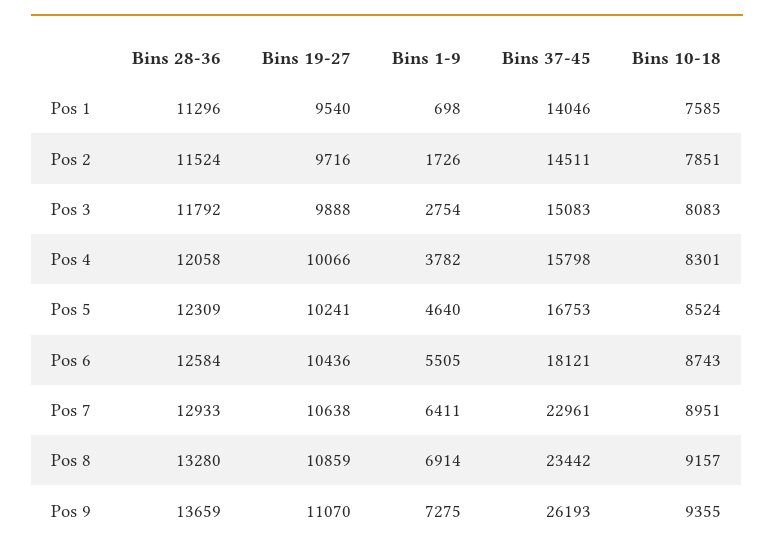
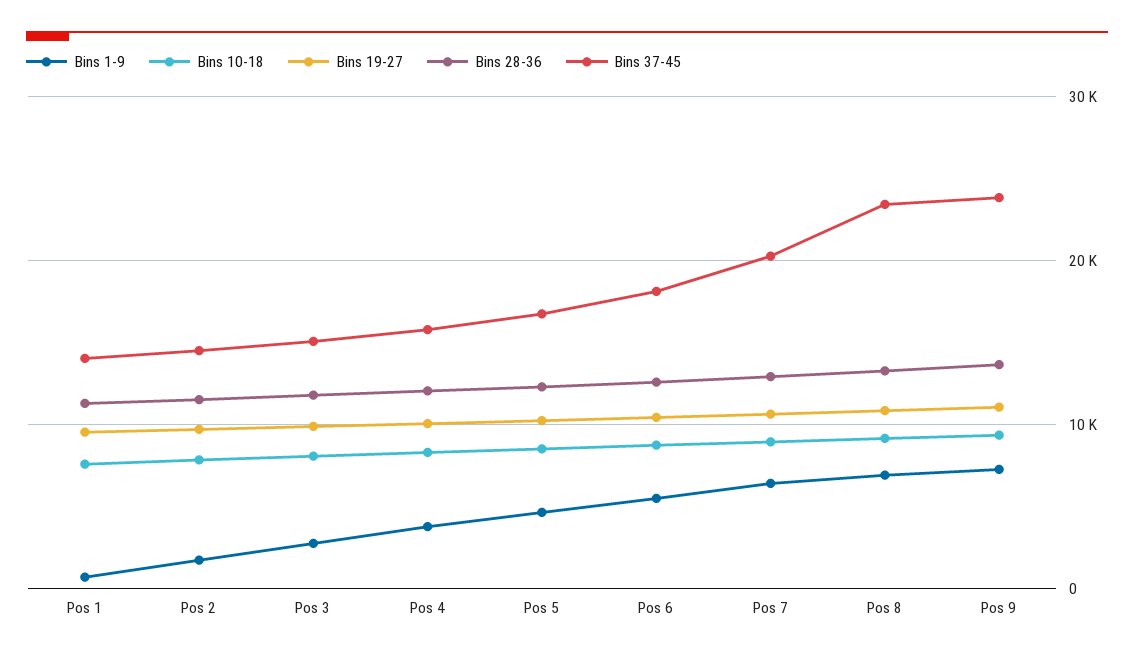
Bins 37-45, Pos 7: 22961 -> 20000
Bins 37-45, Pos 9: 26193 -> 24000

